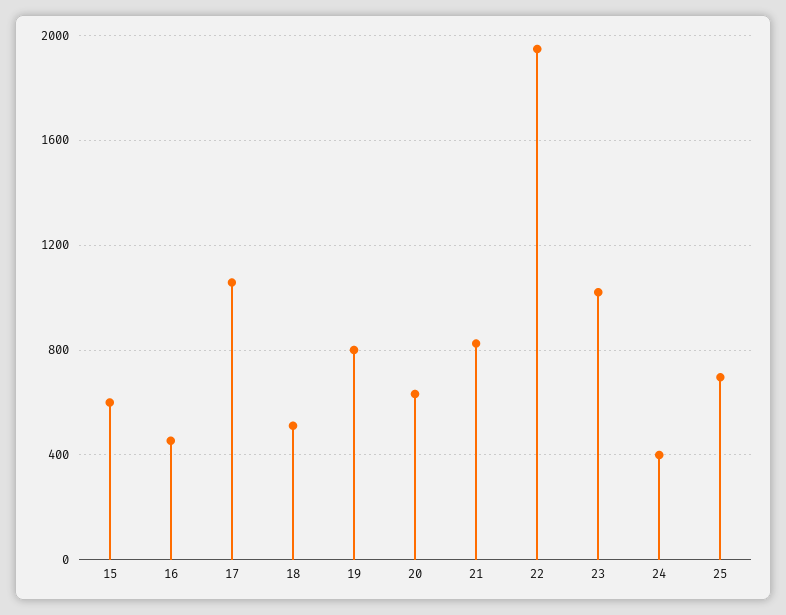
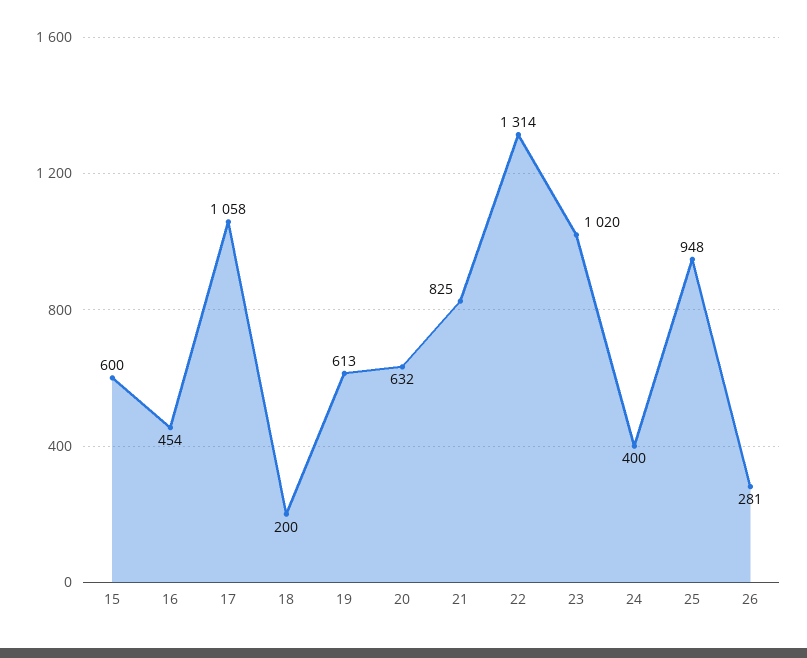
18: 500 -> 200
19: 800 -> 613
22: 1950 -> 1314
25: 700 -> 948
26: none -> 281

